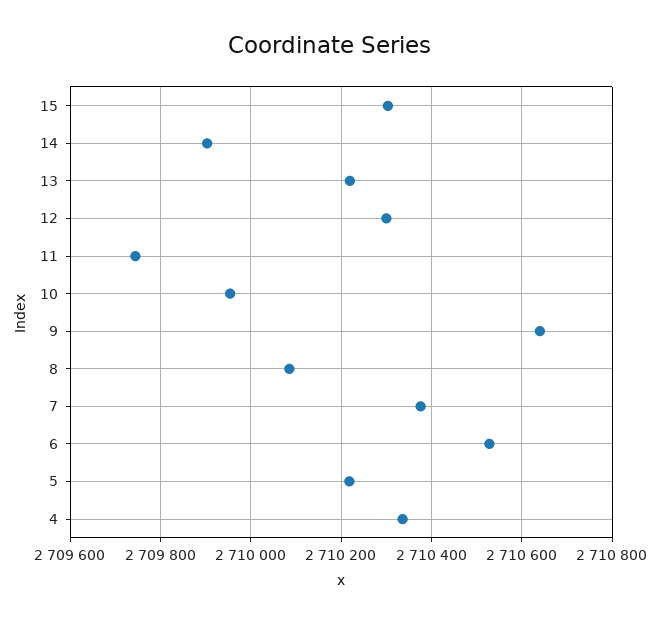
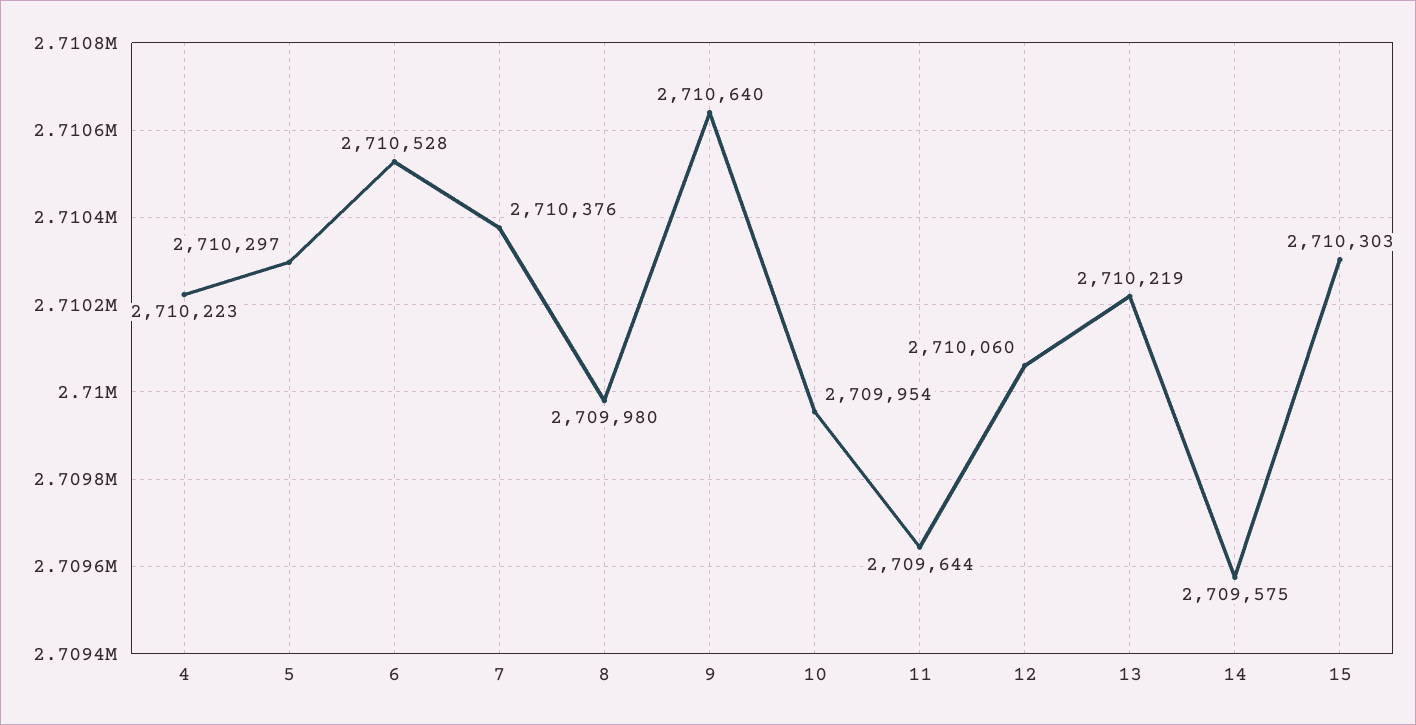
14: 2709900 -> 2709575
12: 2710300 -> 2710060
11: 2709740 -> 2709644
8: 2710080 -> 2709980
5: 2710220 -> 2710297
4: 2710340 -> 2710223

